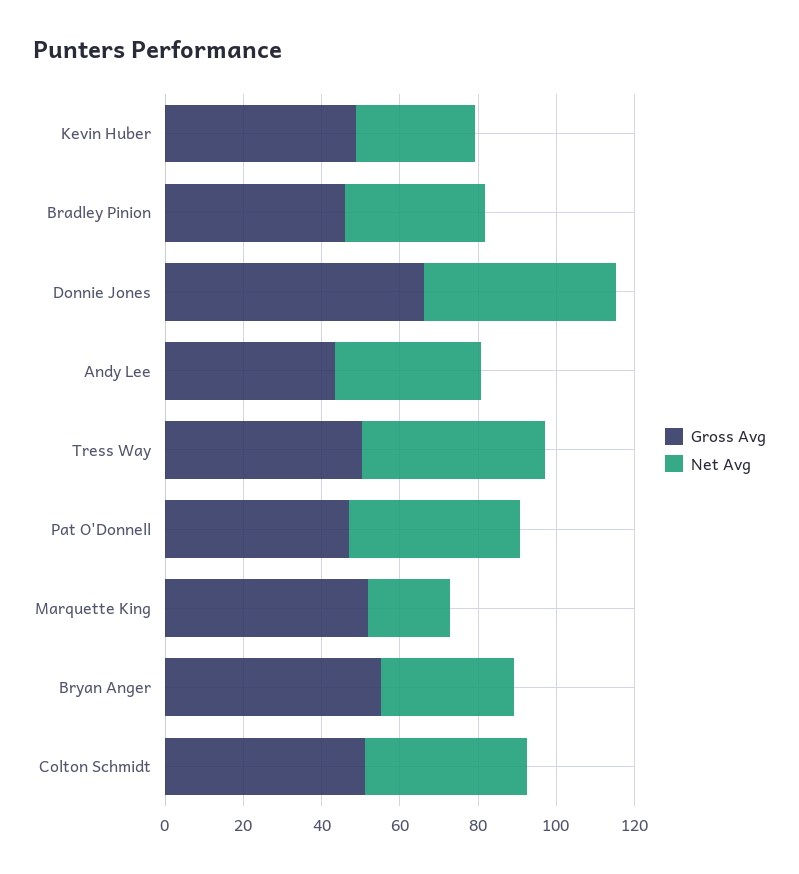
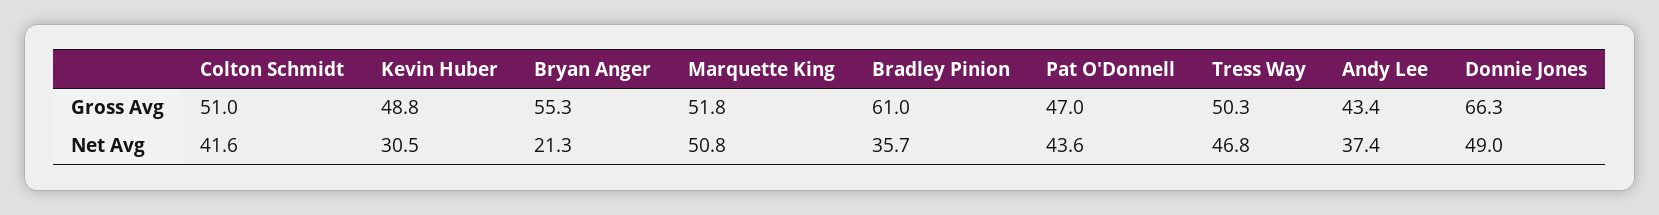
Gross Avg, Bradley Pinion: 45 -> 61
Net Avg, Marquette King: 20 -> 50.8
Net Avg, Bryan Anger: 35 -> 21.3

